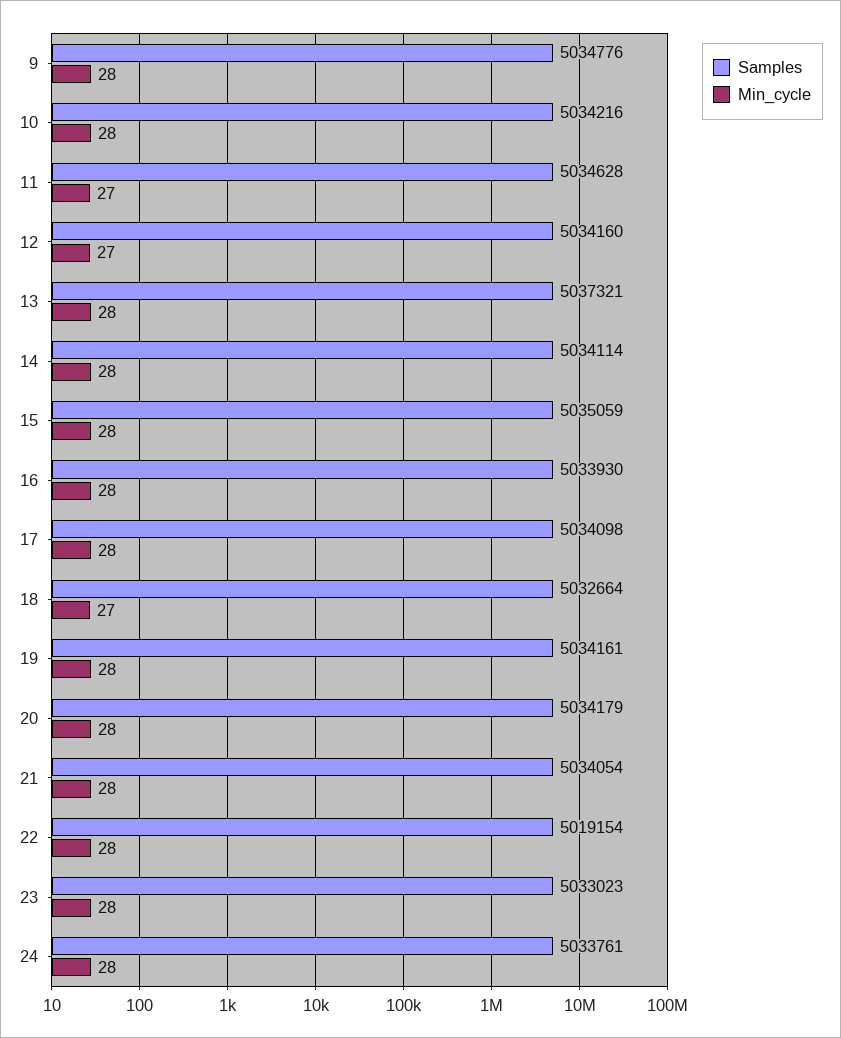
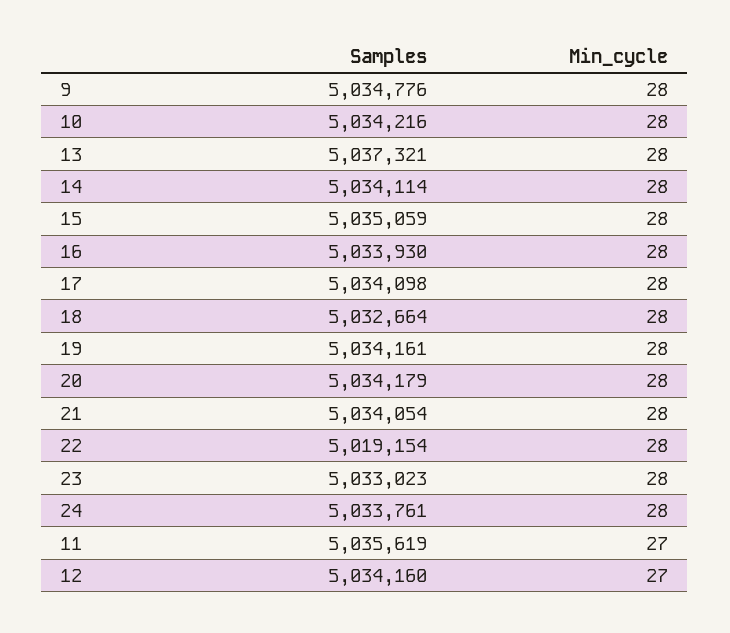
Samples, 11: 5034628 -> 5035619
Min_cycle, 18: 27 -> 28

